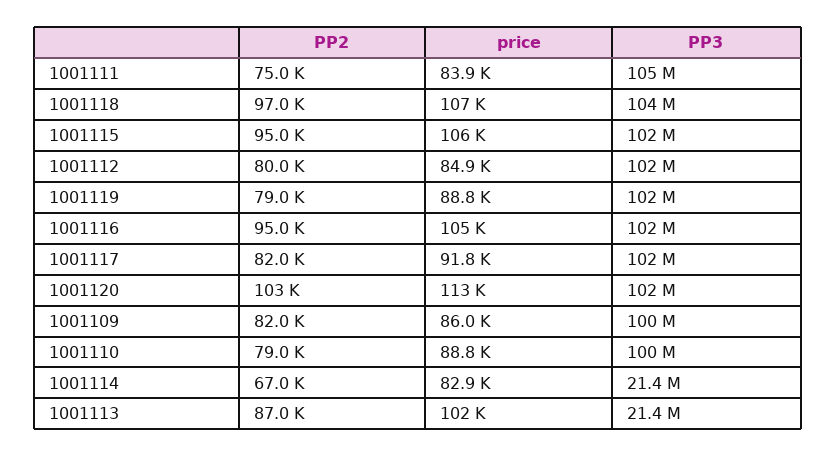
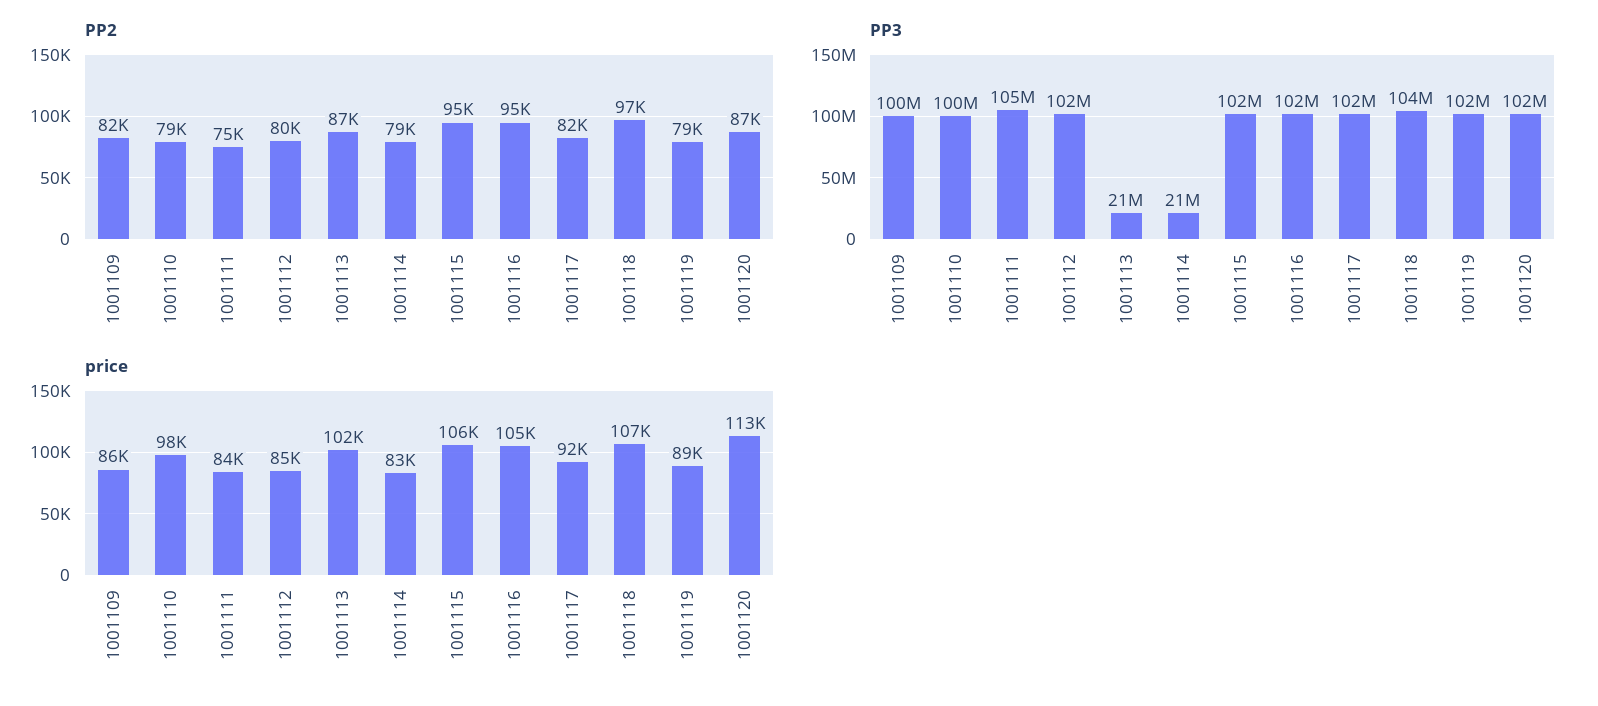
PP2, 1001120: 103000 -> 87000
price, 1001110: 88800 -> 98000
PP2, 1001114: 67000 -> 79000

